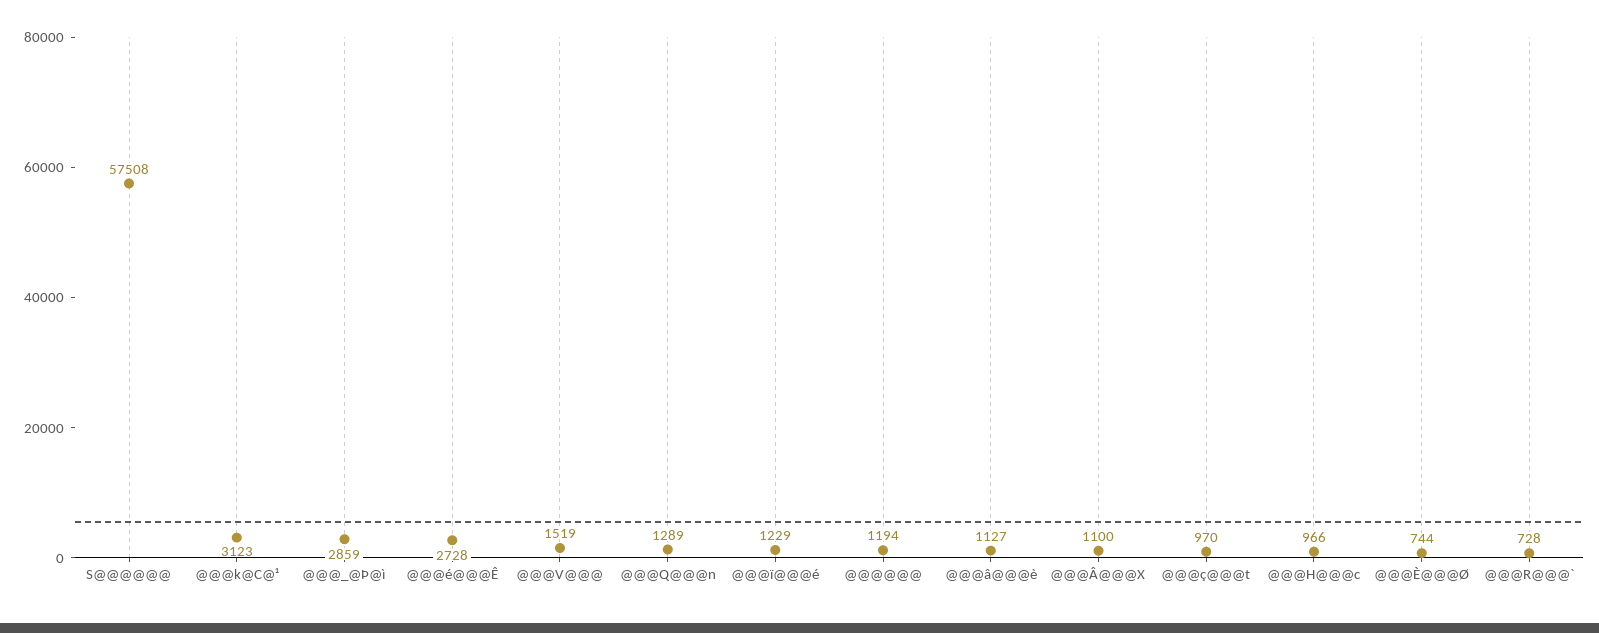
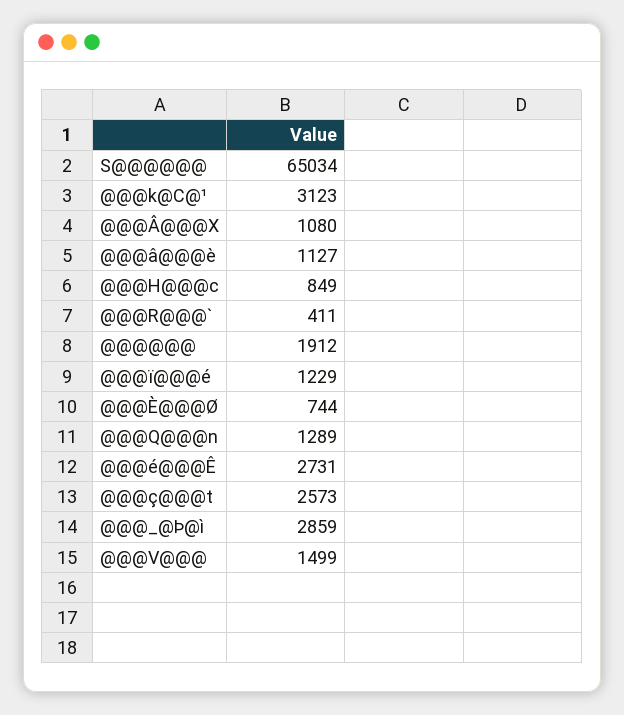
S@@@@@@: 57508 -> 65034
@@@é@@@Ê: 2728 -> 2731
@@@V@@@: 1519 -> 1499
@@@@@@: 1194 -> 1912
@@@Â@@@X: 1100 -> 1080
@@@ç@@@t: 970 -> 2573
@@@H@@@c: 966 -> 849
@@@R@@@`: 728 -> 411

